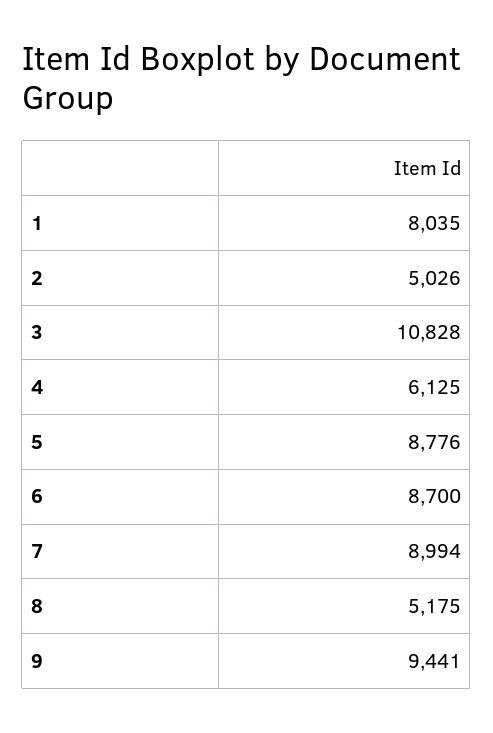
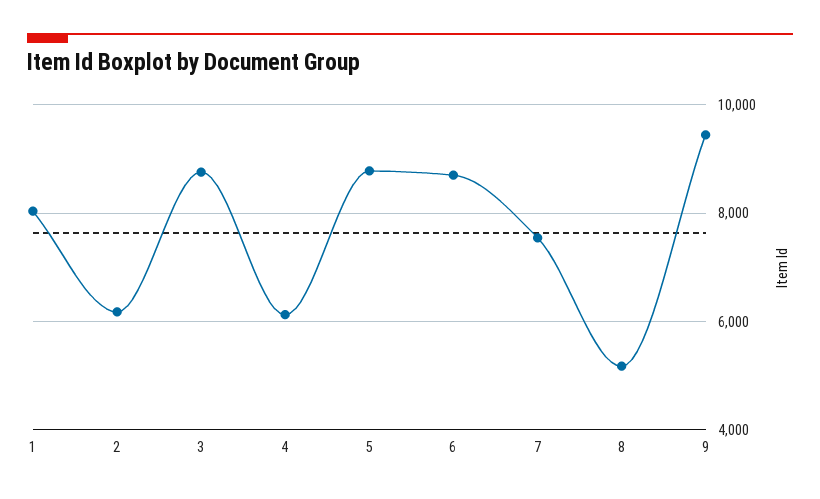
2: 5026 -> 6200
3: 10828 -> 8800
7: 8994 -> 7600

